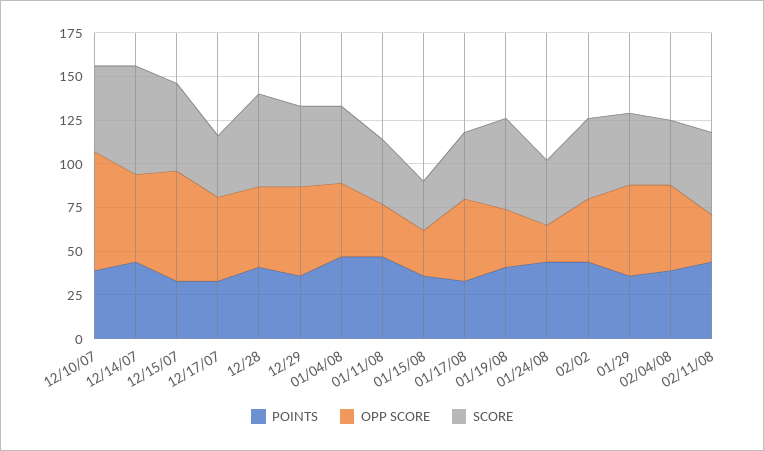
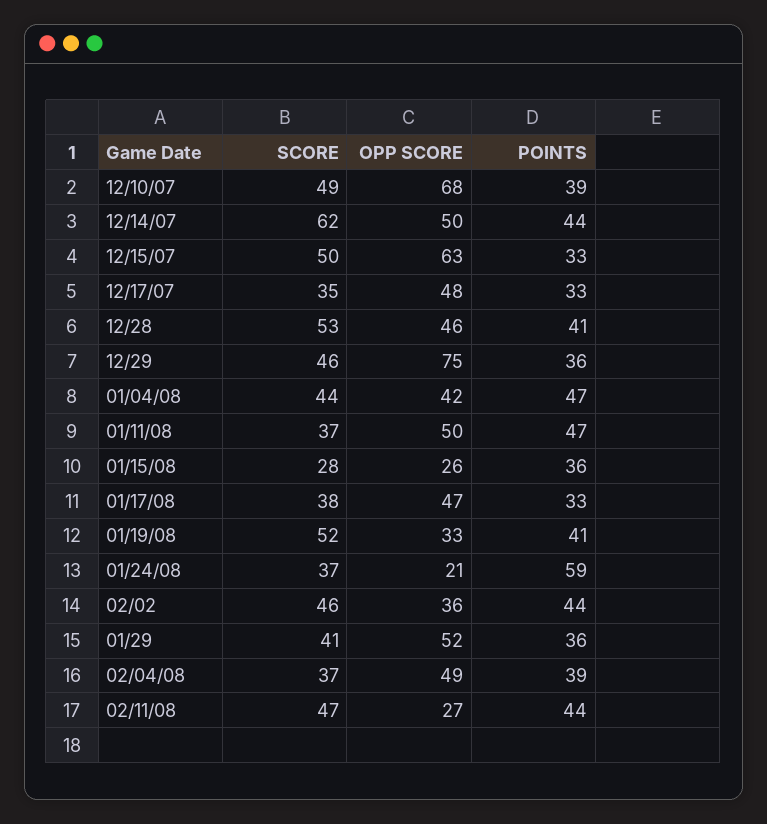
OPP SCORE, 12/29: 50 -> 75
OPP SCORE, 01/11/08: 30 -> 50
POINTS, 01/24/08: 45 -> 59

